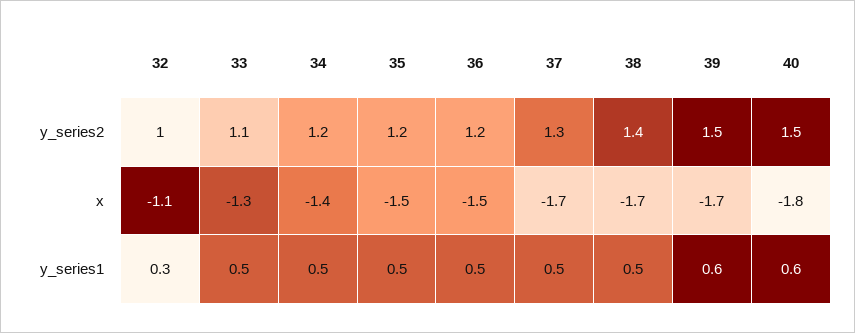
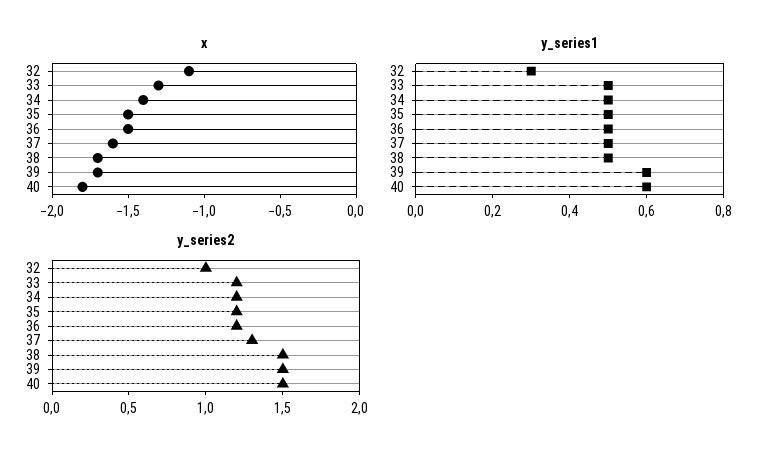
y_series2, 33: 1.1 -> 1.2
y_series2, 38: 1.4 -> 1.5
x, 37: -1.7 -> -1.6

